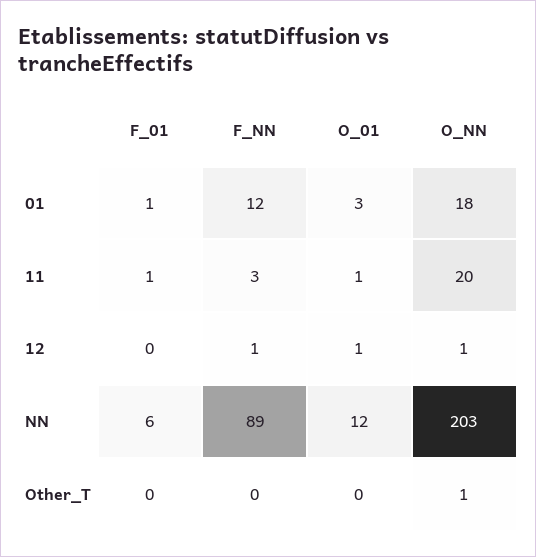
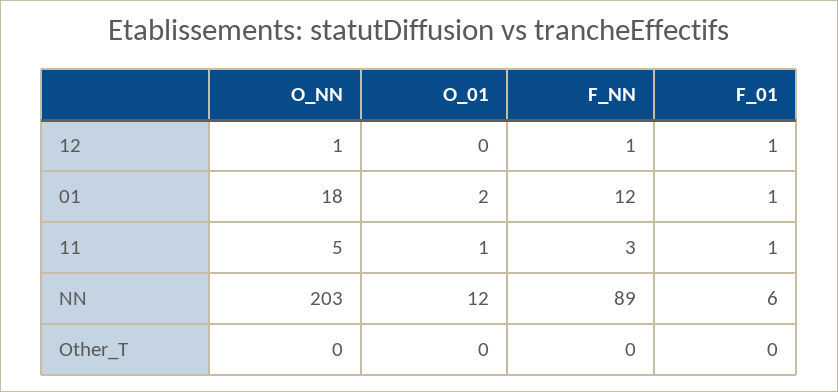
O_01, 01: 3 -> 2
O_NN, 11: 20 -> 5
F_01, 12: 0 -> 1
O_01, 12: 1 -> 0
O_NN, Other_T: 1 -> 0

